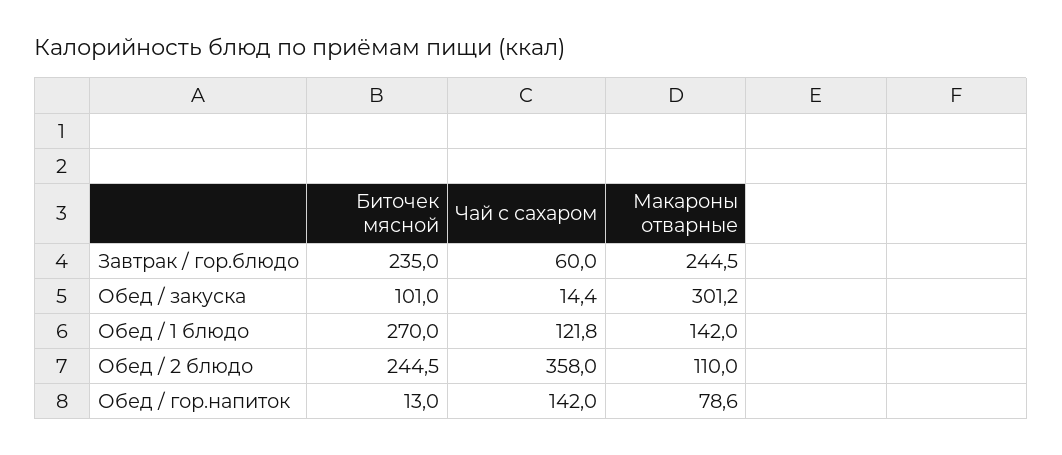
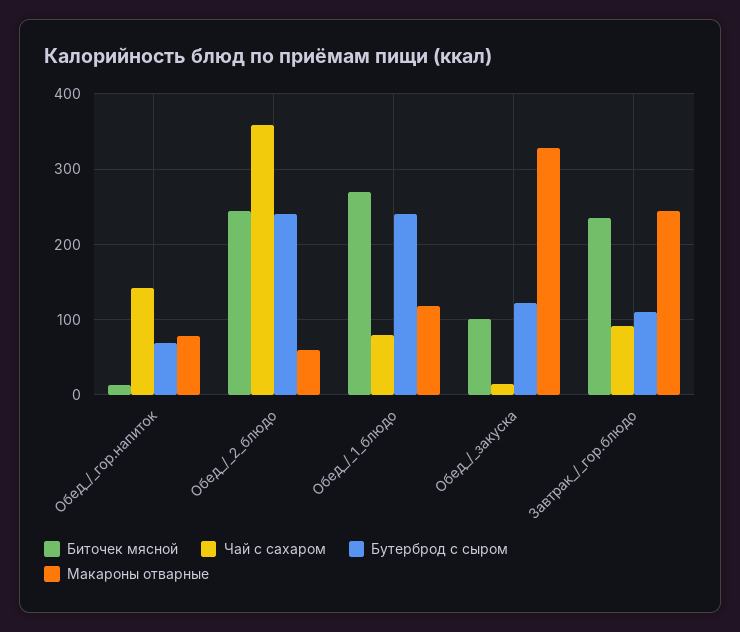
Чай с сахаром, Завтрак / гор.блюдо: 60 -> 90
Макароны отварные, Обед / закуска: 301.2 -> 330
Чай с сахаром, Обед / 1 блюдо: 121.8 -> 80
Макароны отварные, Обед / 1 блюдо: 142 -> 120
Макароны отварные, Обед / 2 блюдо: 110 -> 60
Бутерброд с сыром, Обед / гор.напиток: none -> 70
Бутерброд с сыром, Обед / 2 блюдо: none -> 240
Бутерброд с сыром, Обед / 1 блюдо: none -> 240
Бутерброд с сыром, Обед / закуска: none -> 120
Бутерброд с сыром, Завтрак / гор.блюдо: none -> 110

